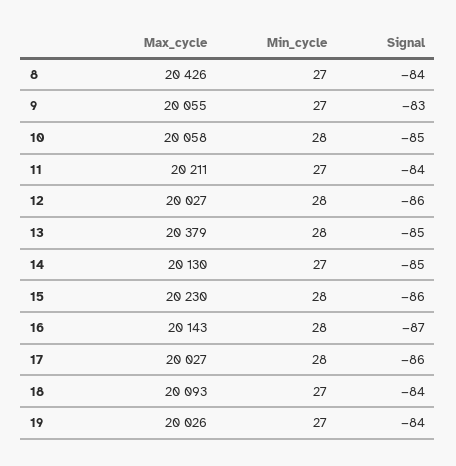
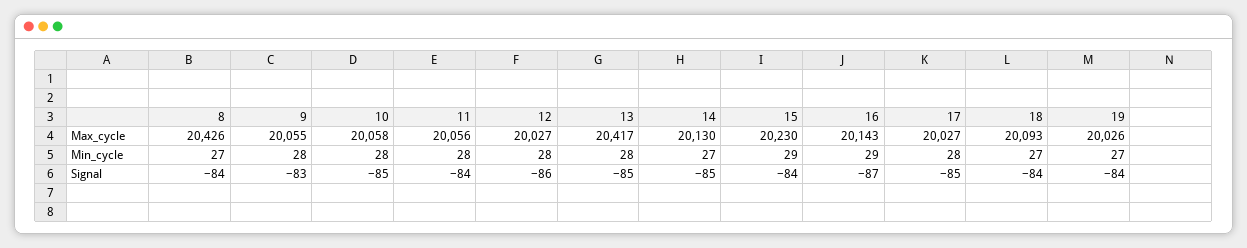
Min_cycle, 9: 27 -> 28
Max_cycle, 11: 20211 -> 20056
Min_cycle, 11: 27 -> 28
Max_cycle, 13: 20379 -> 20417
Min_cycle, 15: 28 -> 29
Signal, 15: -86 -> -84
Min_cycle, 16: 28 -> 29
Signal, 17: -86 -> -85

